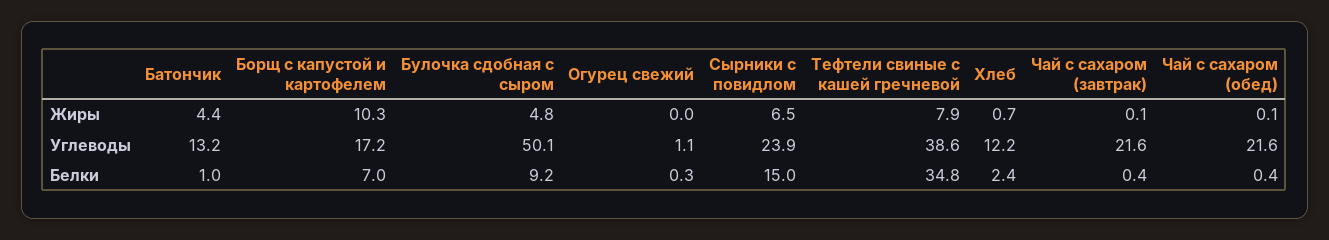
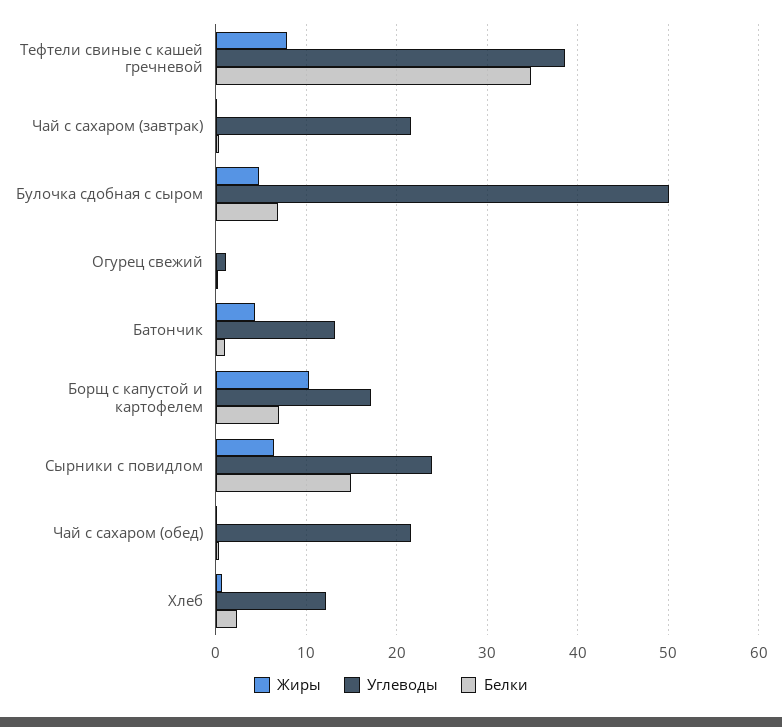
Белки, Булочка сдобная с сыром: 9.2 -> 7

